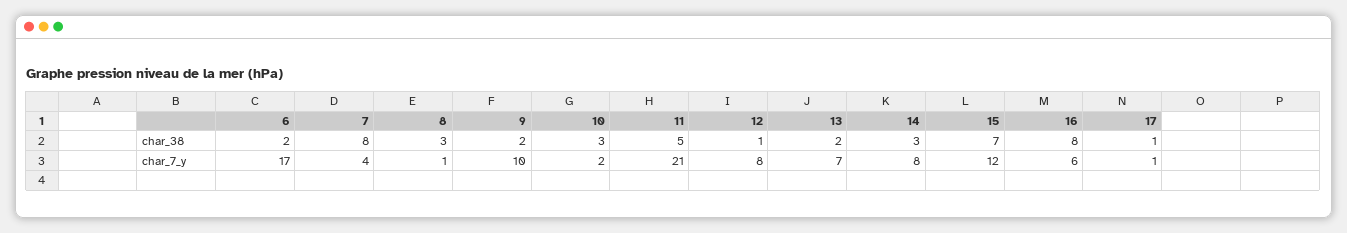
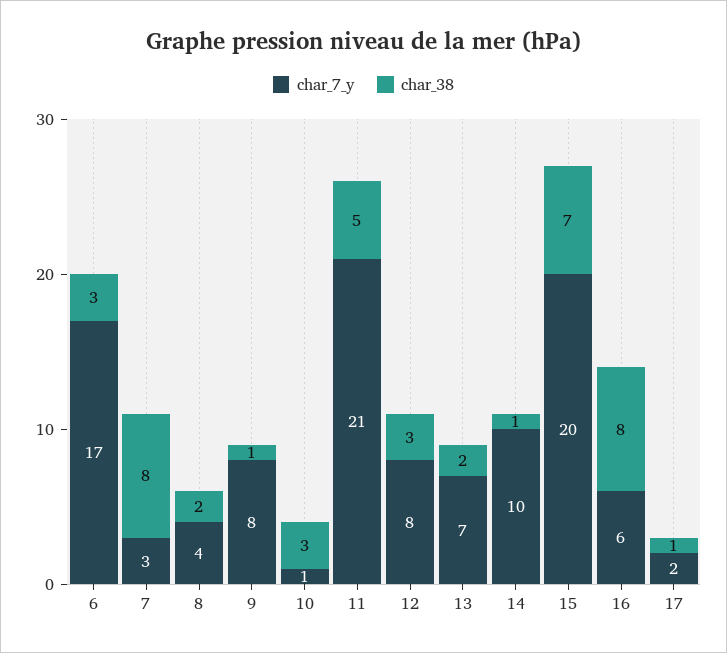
char_38, 6: 2 -> 3
char_38, 8: 3 -> 2
char_38, 9: 2 -> 1
char_38, 12: 1 -> 3
char_38, 14: 3 -> 1
char_7_y, 7: 4 -> 3
char_7_y, 8: 1 -> 4
char_7_y, 9: 10 -> 8
char_7_y, 10: 2 -> 1
char_7_y, 14: 8 -> 10
char_7_y, 15: 12 -> 20
char_7_y, 17: 1 -> 2

